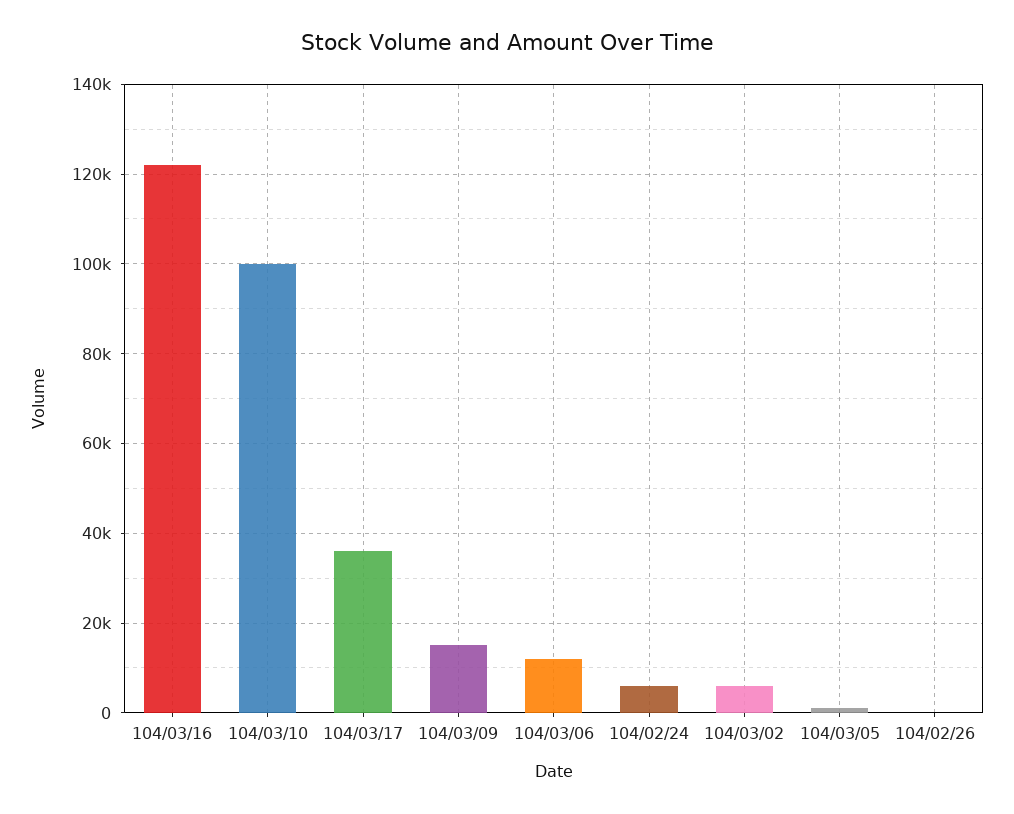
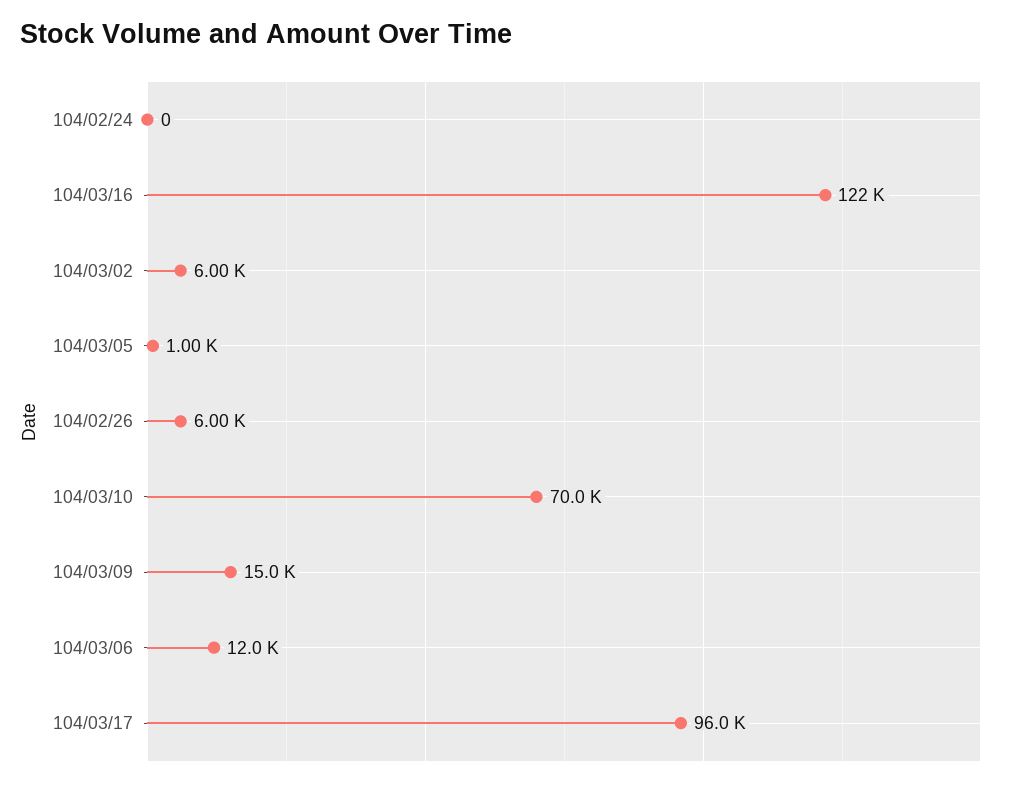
104/03/10: 100000 -> 70000
104/03/17: 36000 -> 96000
104/02/24: 6000 -> 0
104/02/26: 0 -> 6000

